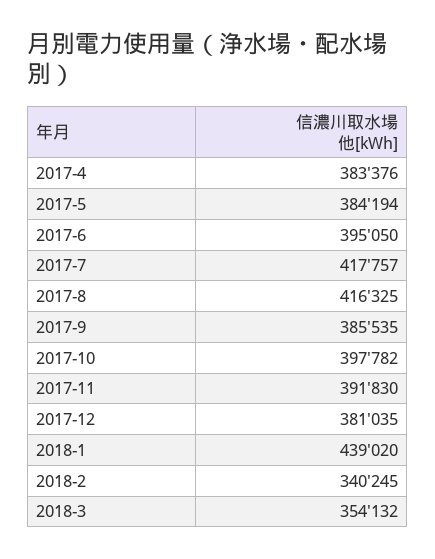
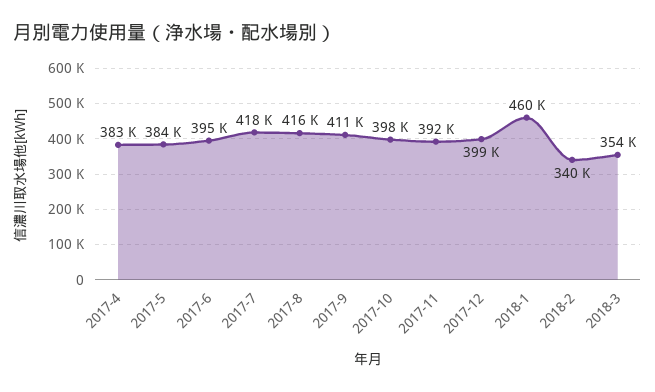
2017-9: 385535 -> 411000
2017-12: 381035 -> 399000
2018-1: 439020 -> 460000

